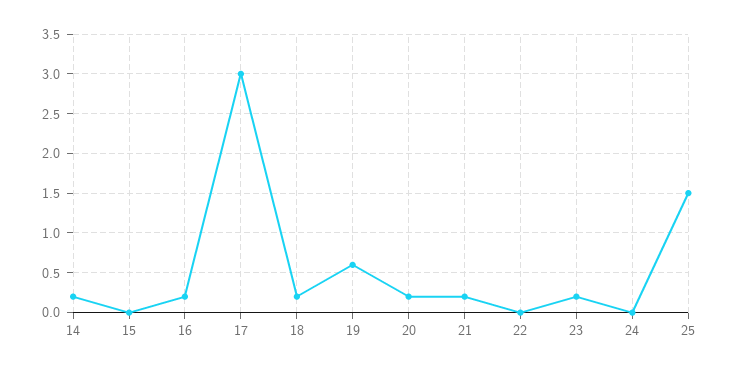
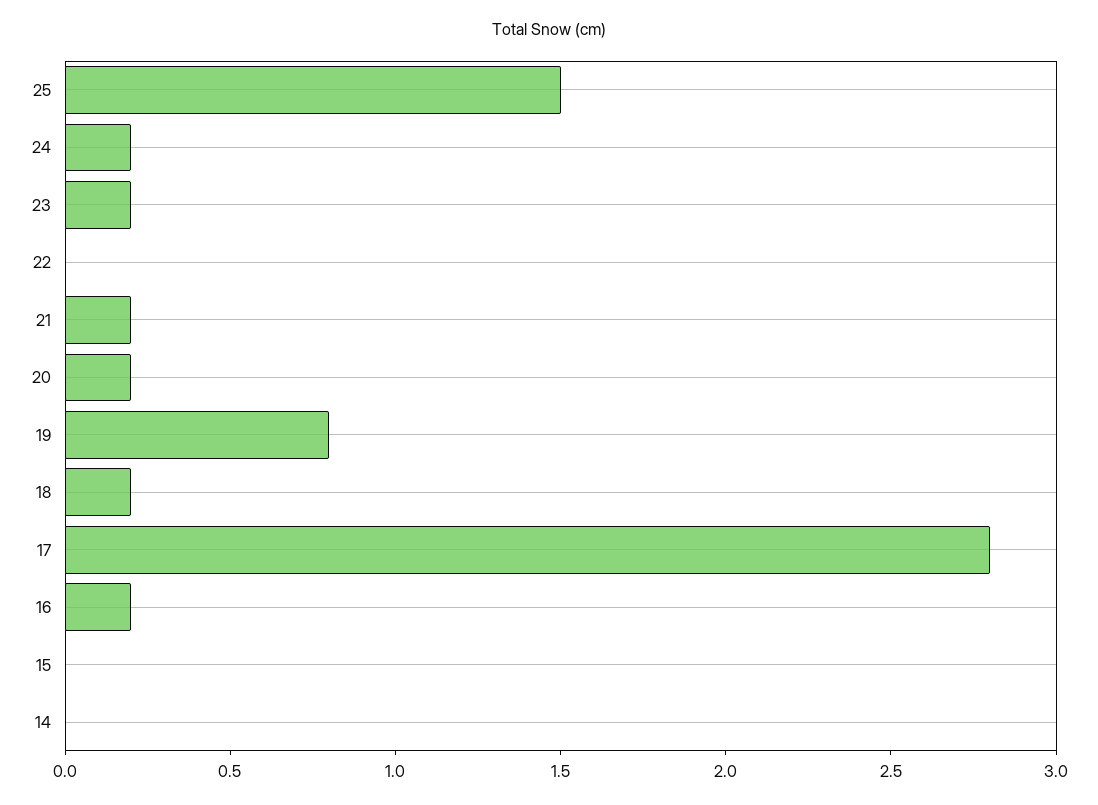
14: 0.2 -> 0
17: 3 -> 2.8
19: 0.6 -> 0.8
24: 0 -> 0.2

